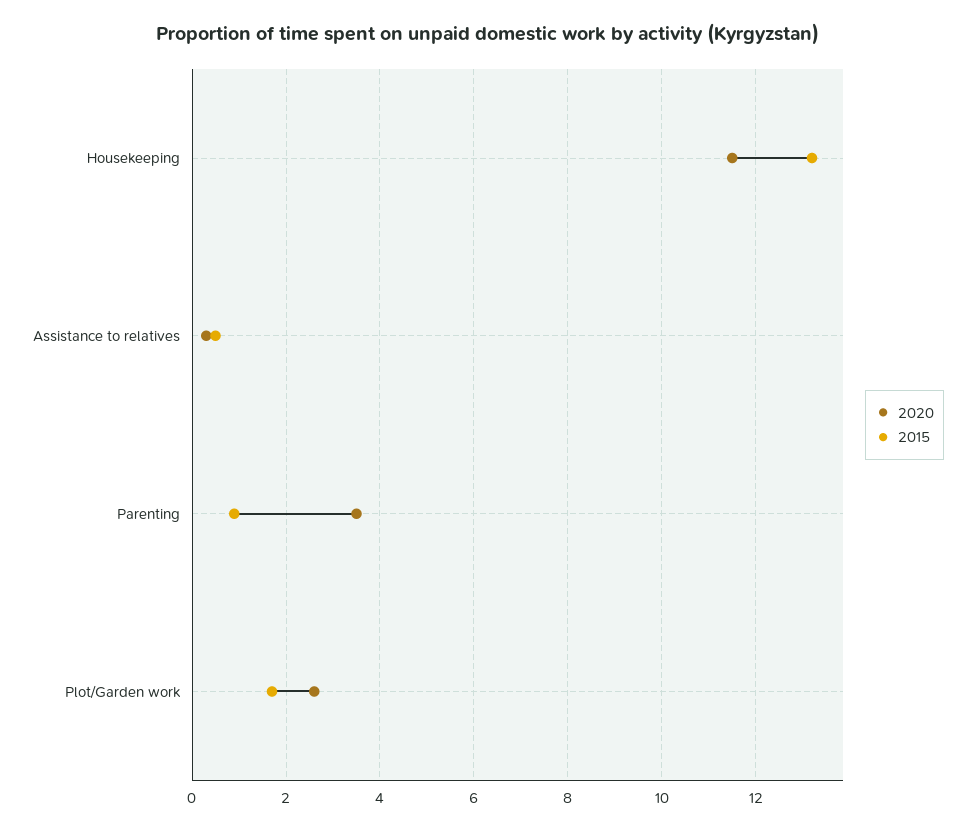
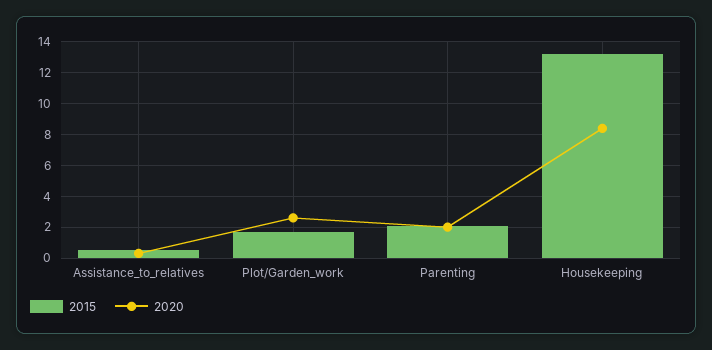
2020, Housekeeping: 11.5 -> 8.5
2020, Parenting: 3.5 -> 2
2015, Parenting: 1 -> 2

